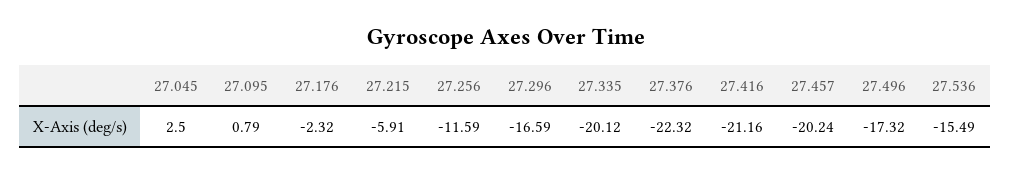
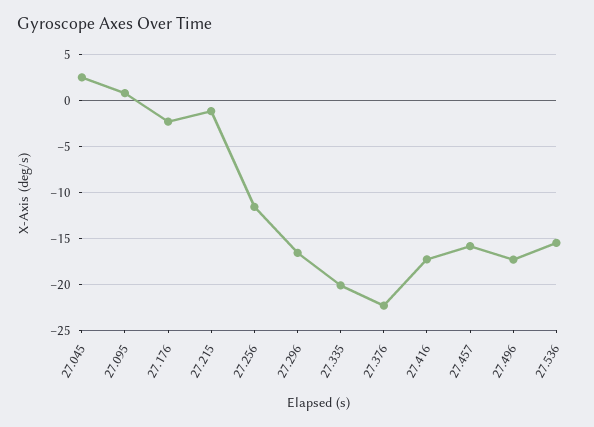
27.215: -5.91 -> -1
27.416: -21.16 -> -17
27.457: -20.24 -> -16

